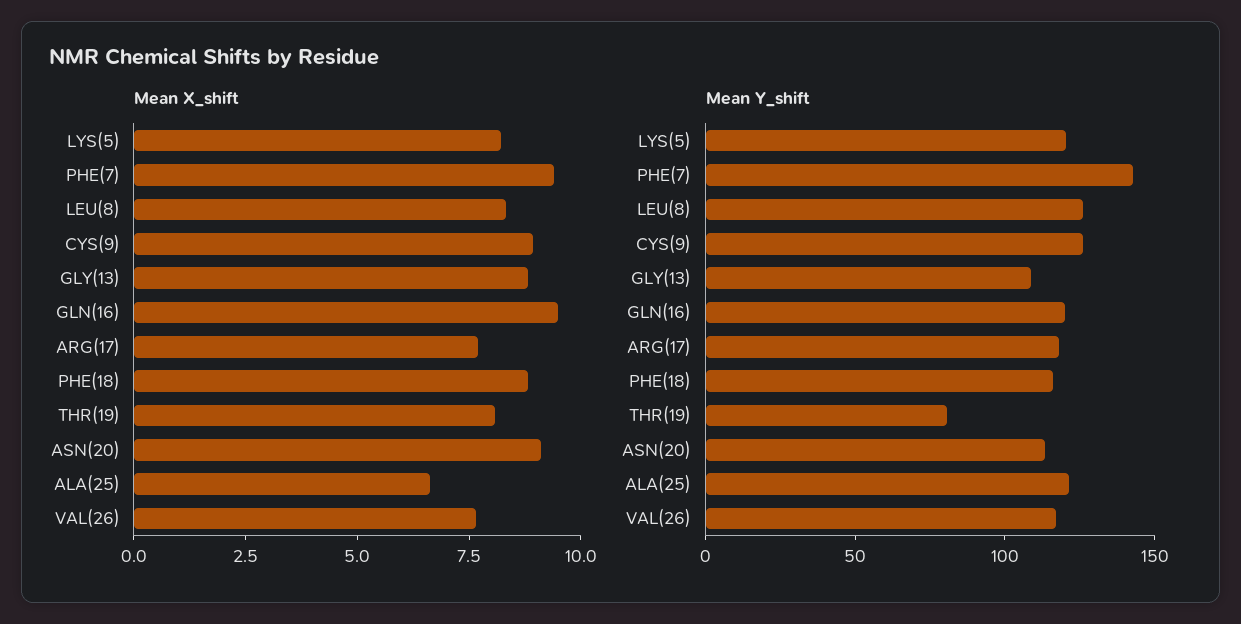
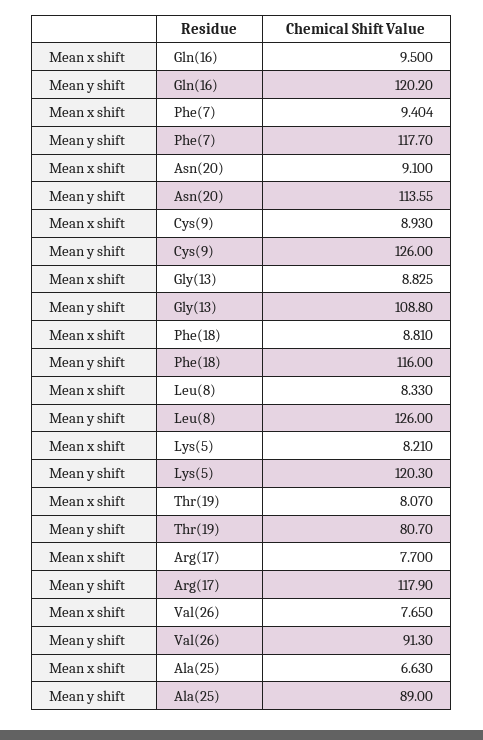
Mean Y_shift, PHE(7): 140 -> 117.7
Mean Y_shift, ALA(25): 120 -> 89
Mean Y_shift, VAL(26): 120 -> 91.3

